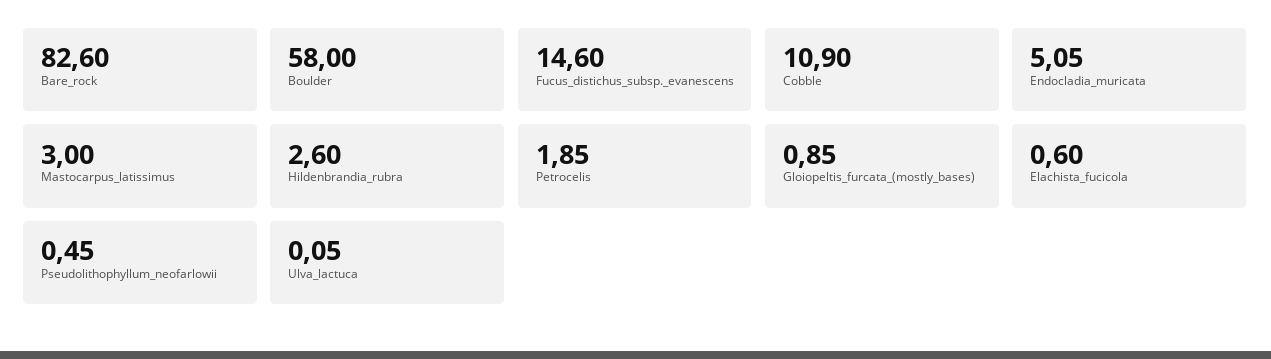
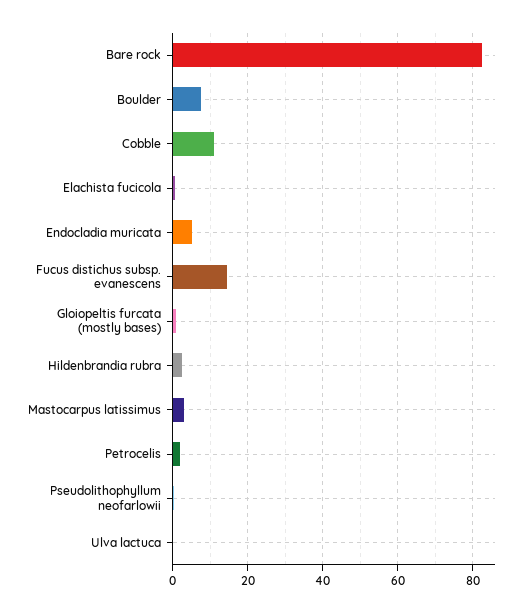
Boulder: 58 -> 8

